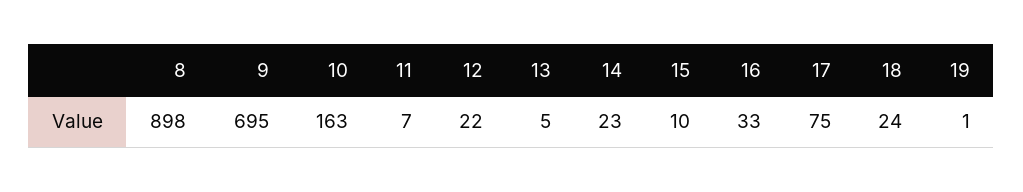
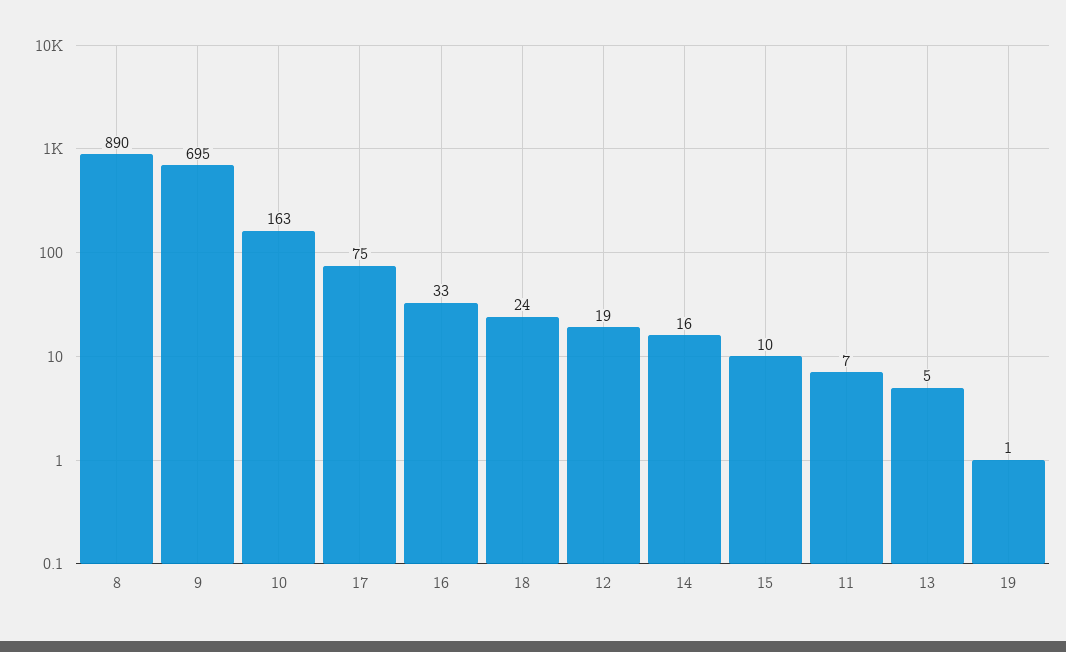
8: 898 -> 890
12: 22 -> 19
14: 23 -> 16

